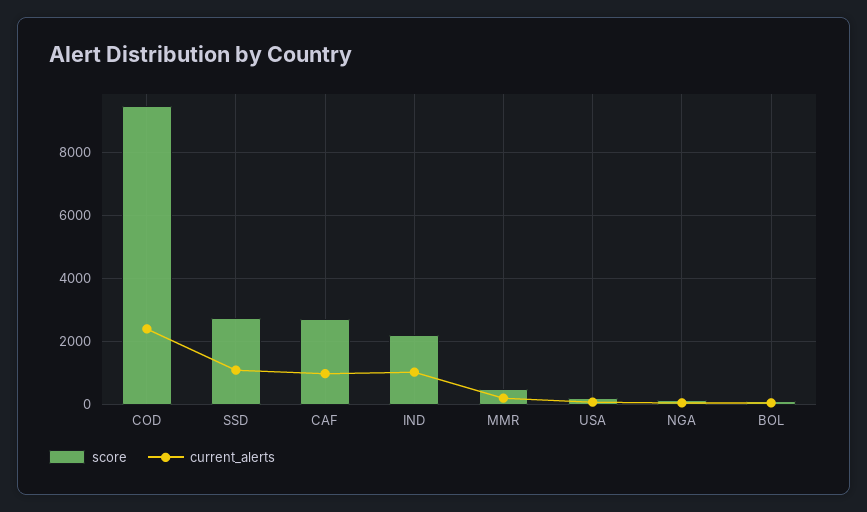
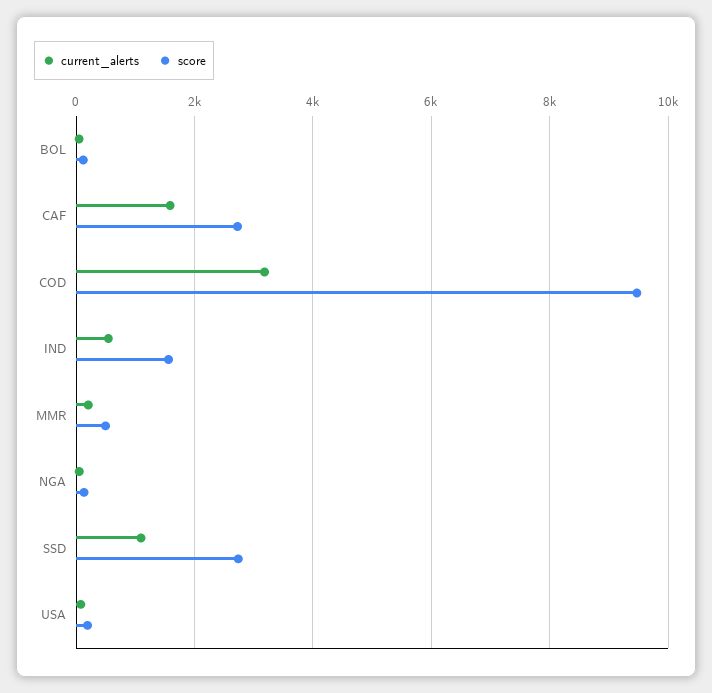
current_alerts, COD: 2400 -> 3200
current_alerts, CAF: 1000 -> 1600
score, IND: 2200 -> 1600
current_alerts, IND: 1000 -> 600

